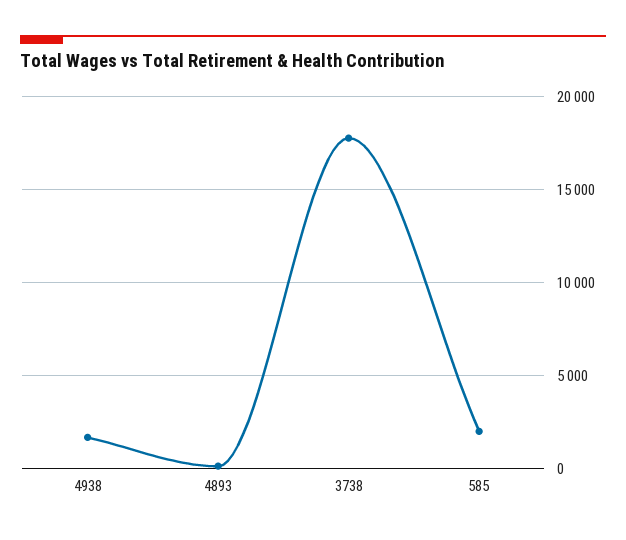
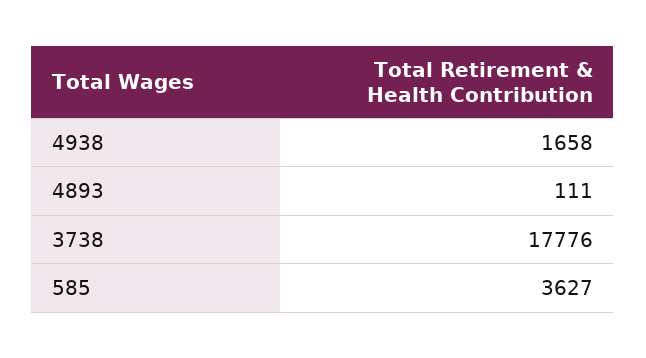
585: 2000 -> 3627

